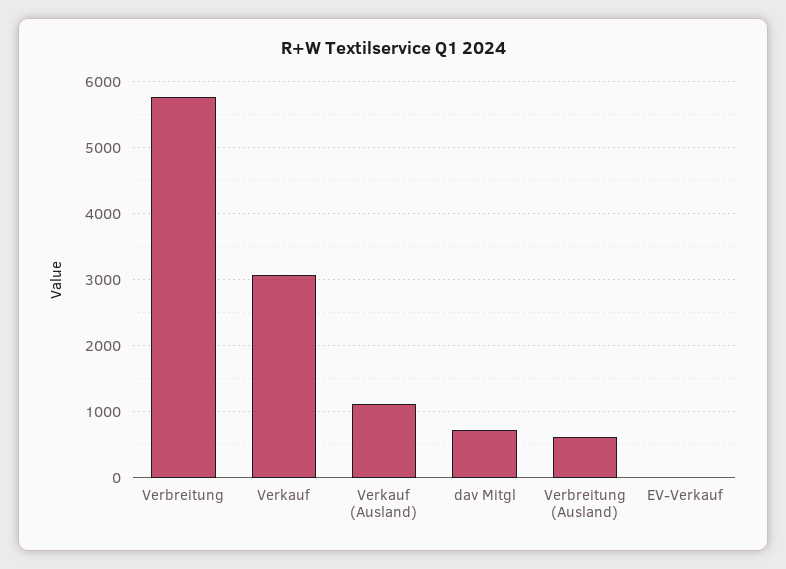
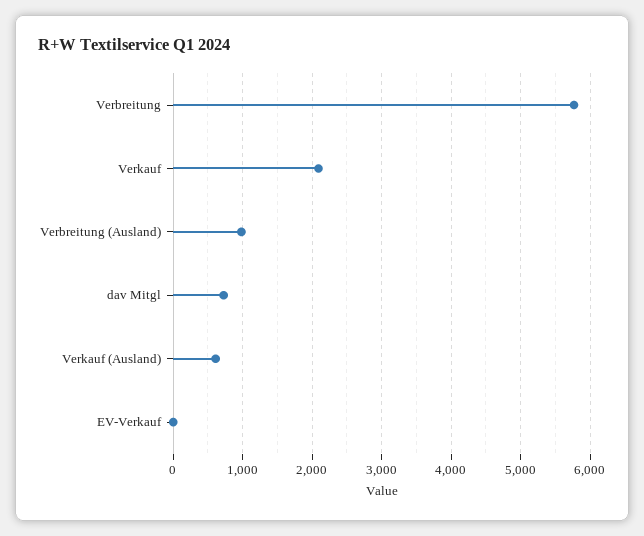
Verkauf: 3100 -> 2100
Verkauf (Ausland): 1100 -> 600
Verbreitung (Ausland): 600 -> 1000

